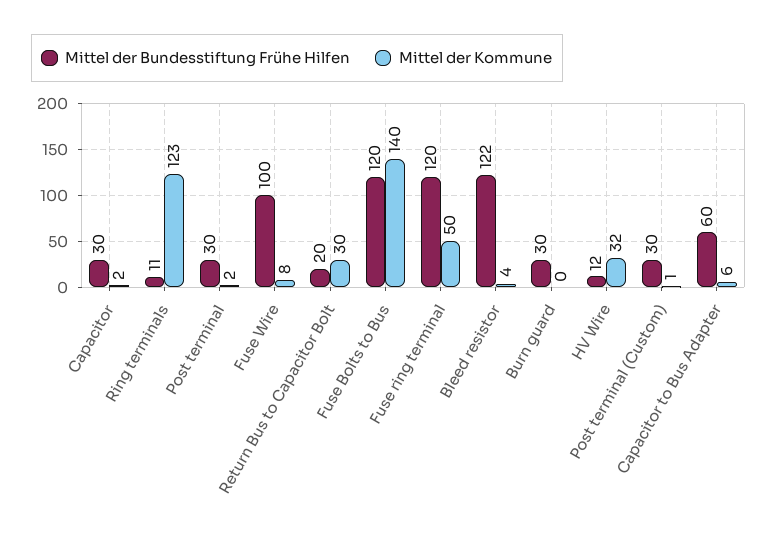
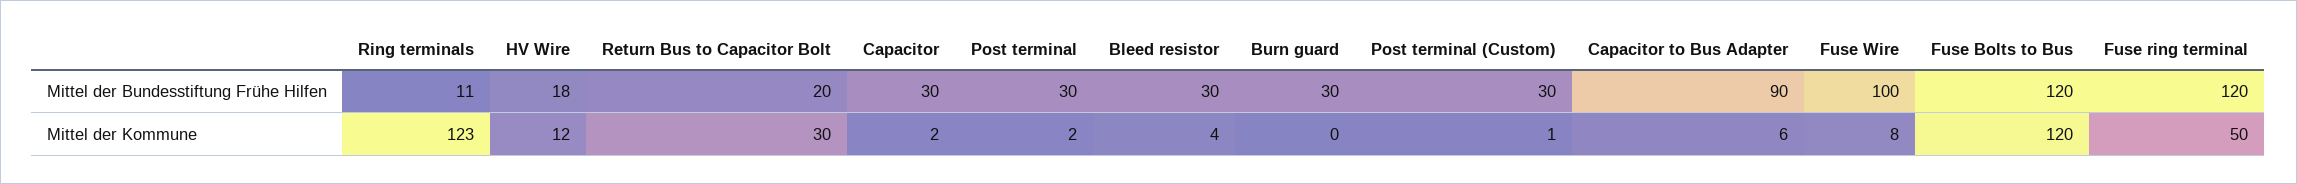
Mittel der Kommune, Fuse Bolts to Bus: 140 -> 120
Mittel der Bundesstiftung Frühe Hilfen, Bleed resistor: 122 -> 30
Mittel der Bundesstiftung Frühe Hilfen, HV Wire: 12 -> 18
Mittel der Kommune, HV Wire: 32 -> 12
Mittel der Bundesstiftung Frühe Hilfen, Capacitor to Bus Adapter: 60 -> 90

